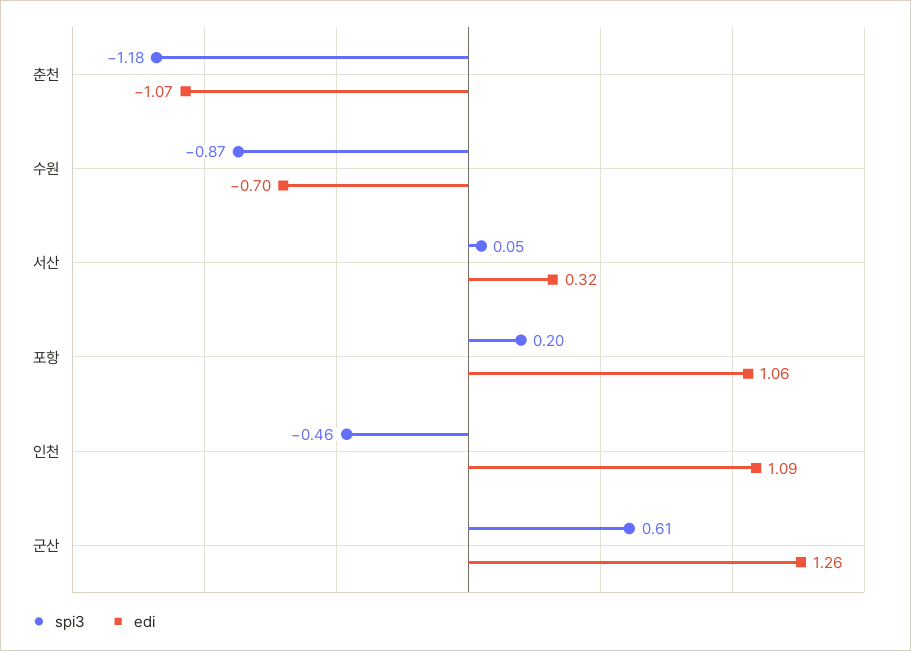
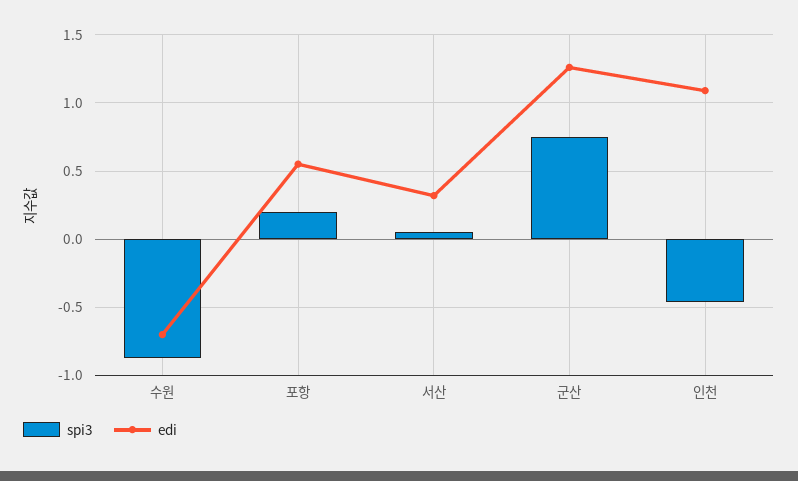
spi3, 춘천: -1.18 -> none
edi, 춘천: -1.07 -> none
edi, 포항: 1.06 -> 0.55
spi3, 군산: 0.61 -> 0.75

